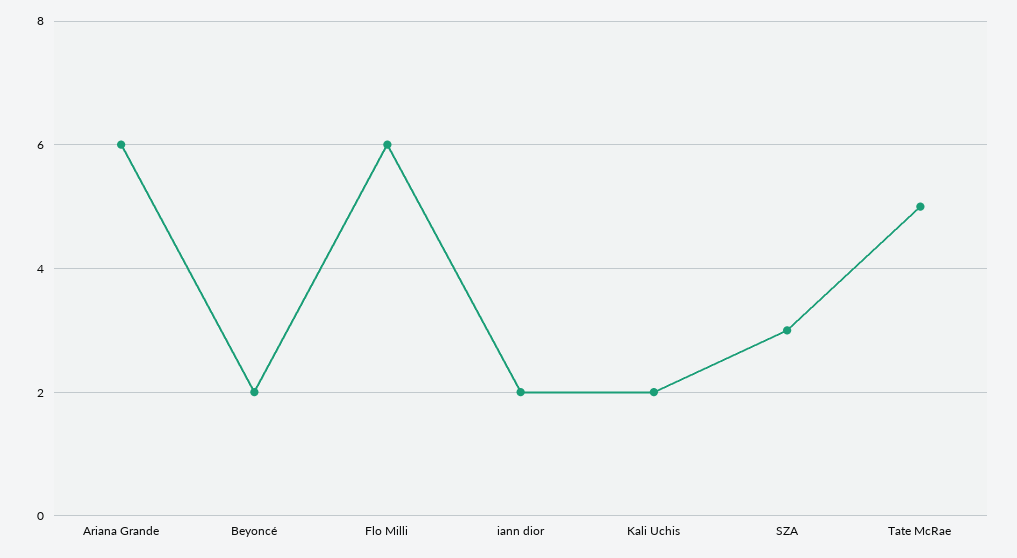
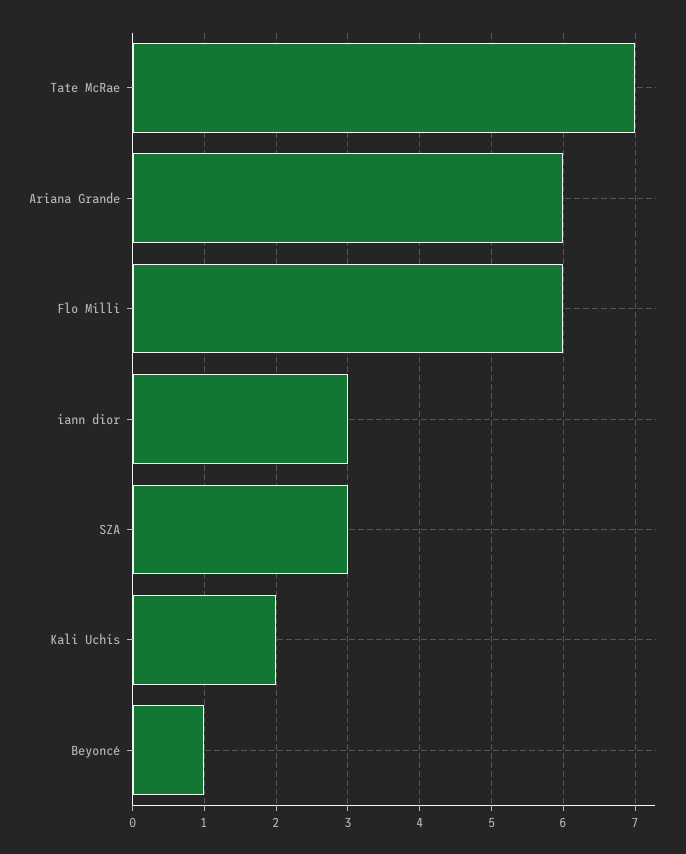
Beyoncé: 2 -> 1
iann dior: 2 -> 3
Tate McRae: 5 -> 7

